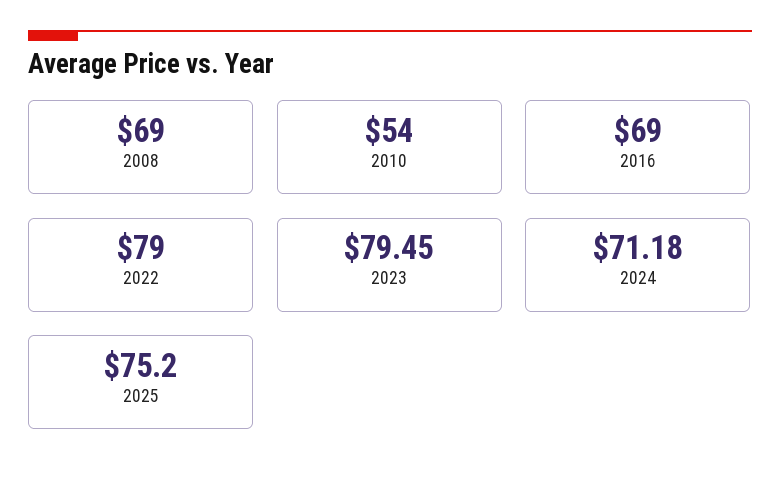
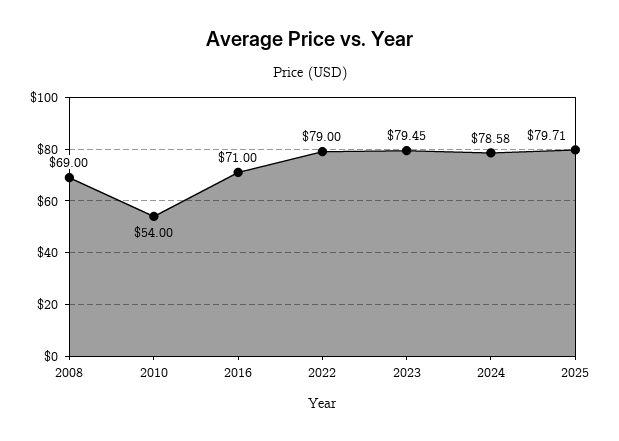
2016: 69 -> 71
2024: 71.18 -> 78.58
2025: 75.2 -> 79.71

